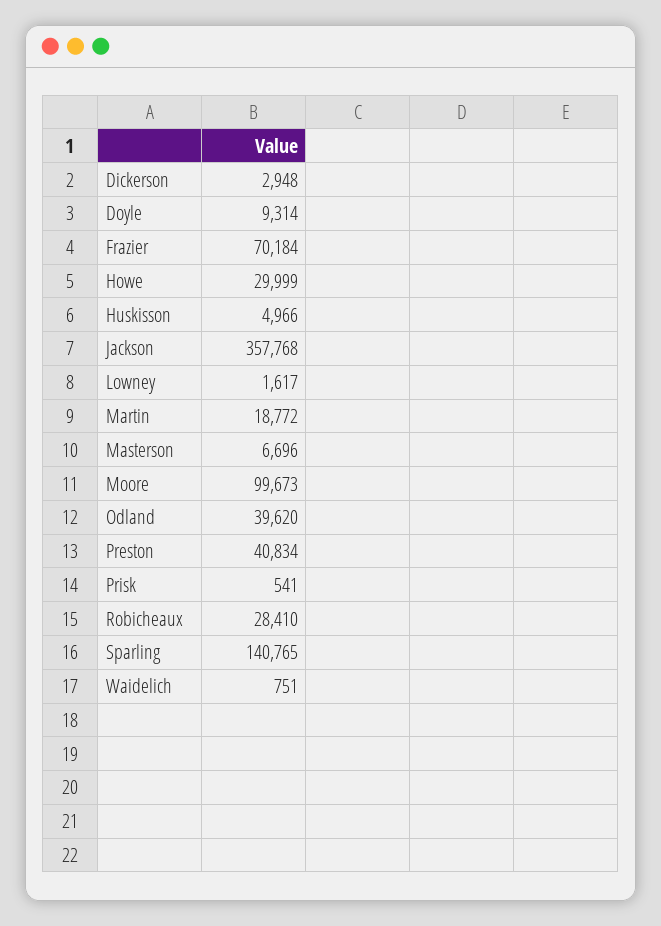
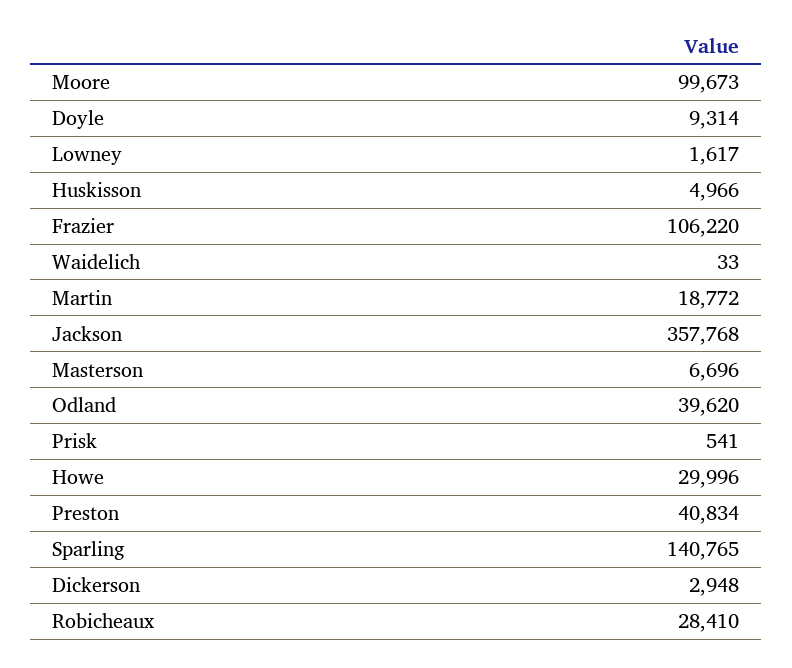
Frazier: 70184 -> 106220
Howe: 29999 -> 29996
Waidelich: 751 -> 33

